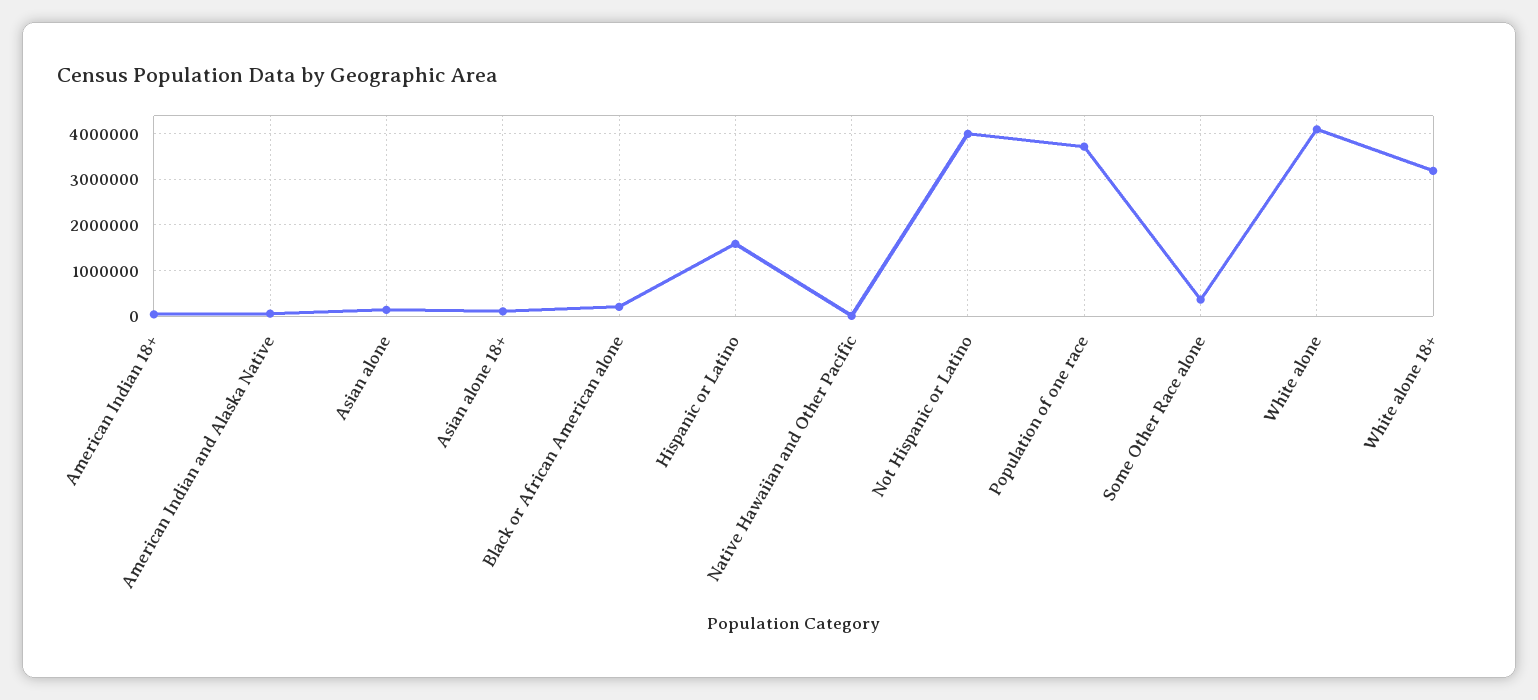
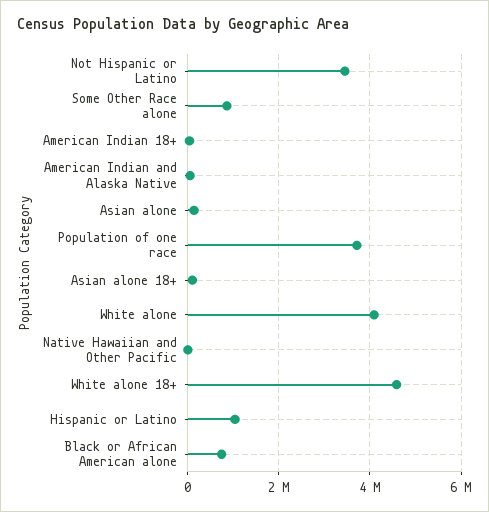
Black or African American alone: 200000 -> 800000
Hispanic or Latino: 1600000 -> 1000000
Not Hispanic or Latino: 4000000 -> 3400000
Some Other Race alone: 400000 -> 800000
White alone 18+: 3200000 -> 4600000

